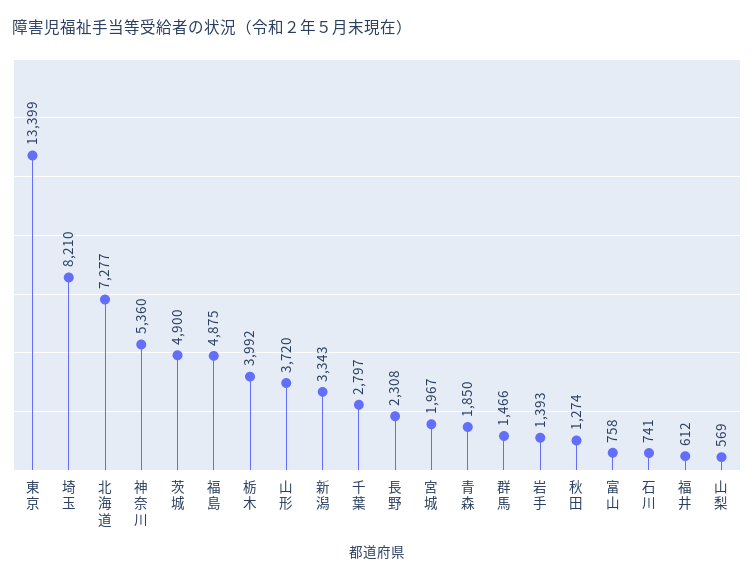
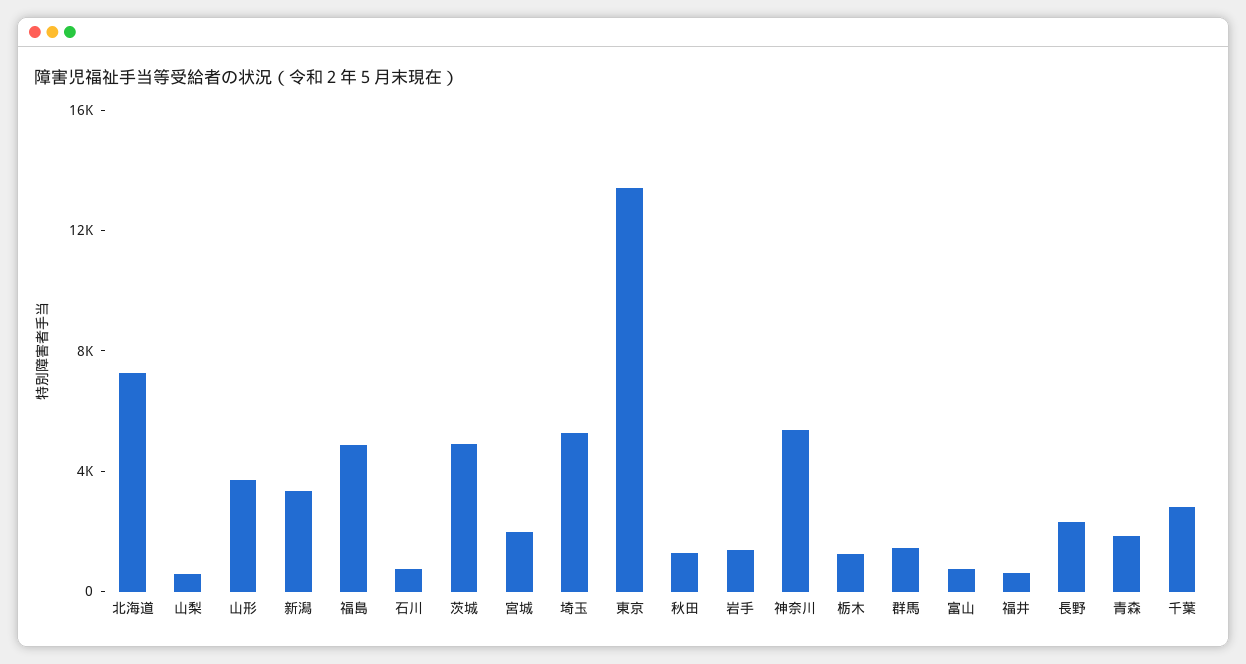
埼玉: 8210 -> 5000
栃木: 3992 -> 1000

